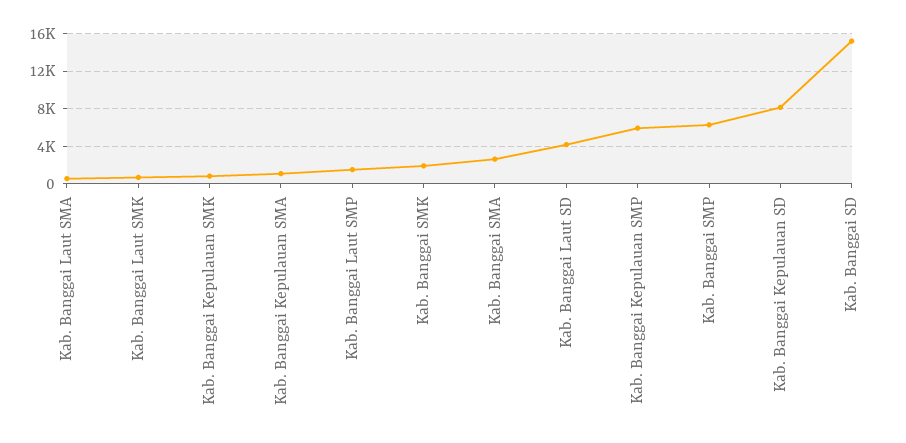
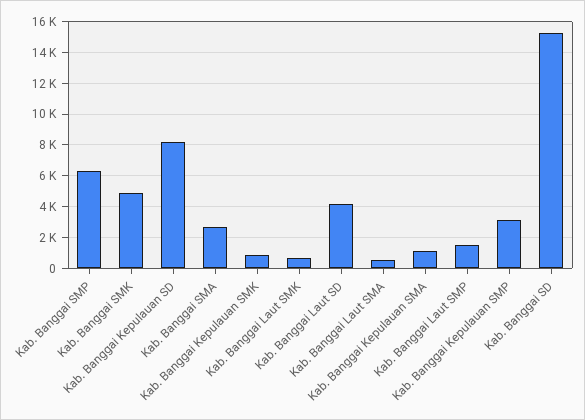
Kab. Banggai SMK: 2000 -> 5000
Kab. Banggai Kepulauan SMP: 6000 -> 3000

